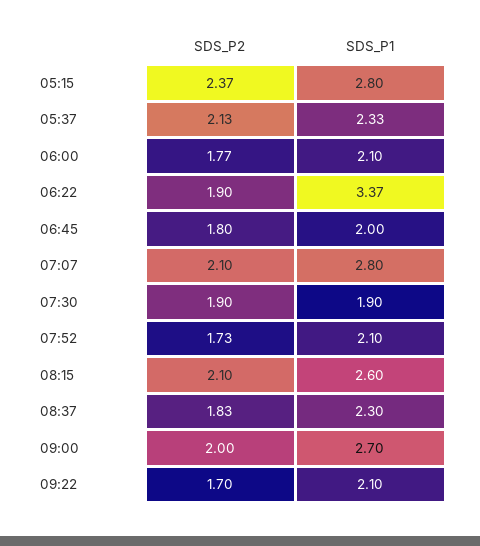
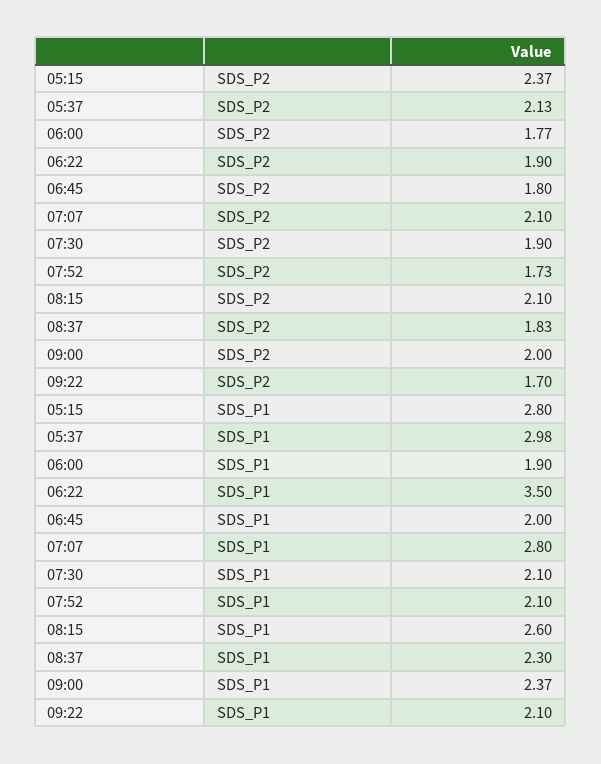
SDS_P1, 05:37: 2.33 -> 2.98
SDS_P1, 06:00: 2.1 -> 1.9
SDS_P1, 06:22: 3.37 -> 3.5
SDS_P1, 07:30: 1.9 -> 2.1
SDS_P1, 09:00: 2.7 -> 2.37

